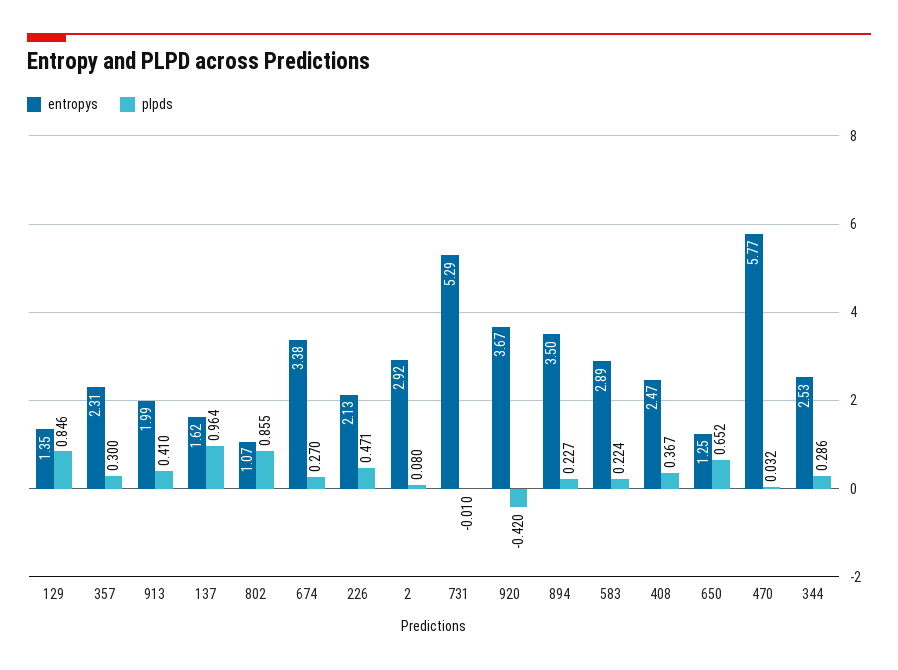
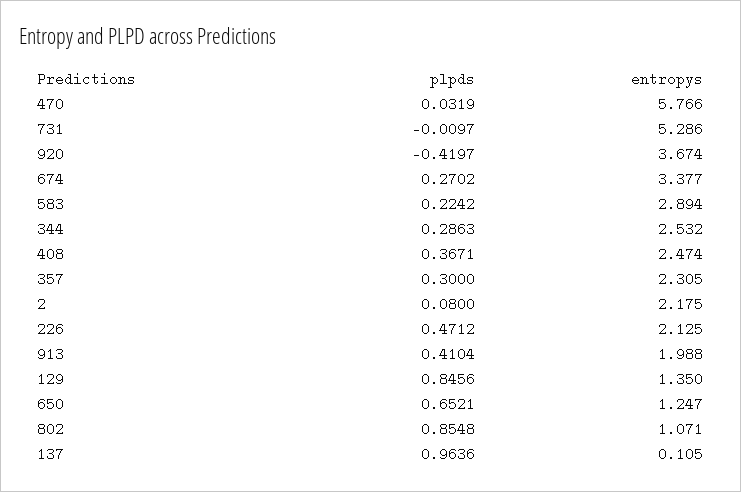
entropys, 137: 1.62 -> 0.105
entropys, 2: 2.92 -> 2.175
entropys, 894: 3.5 -> none
plpds, 894: 0.227 -> none

